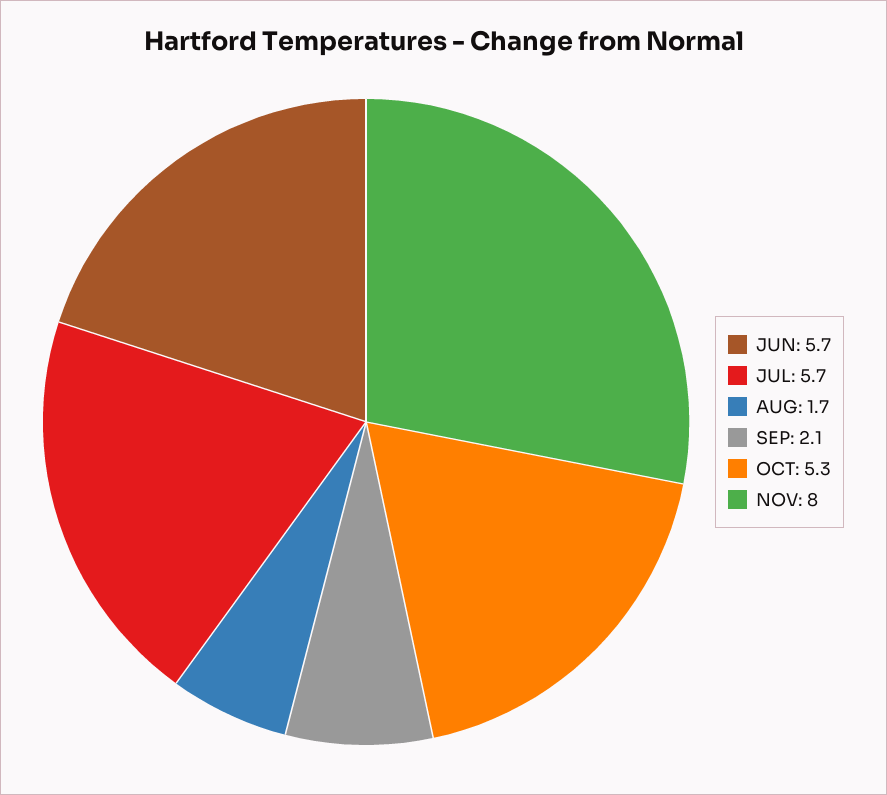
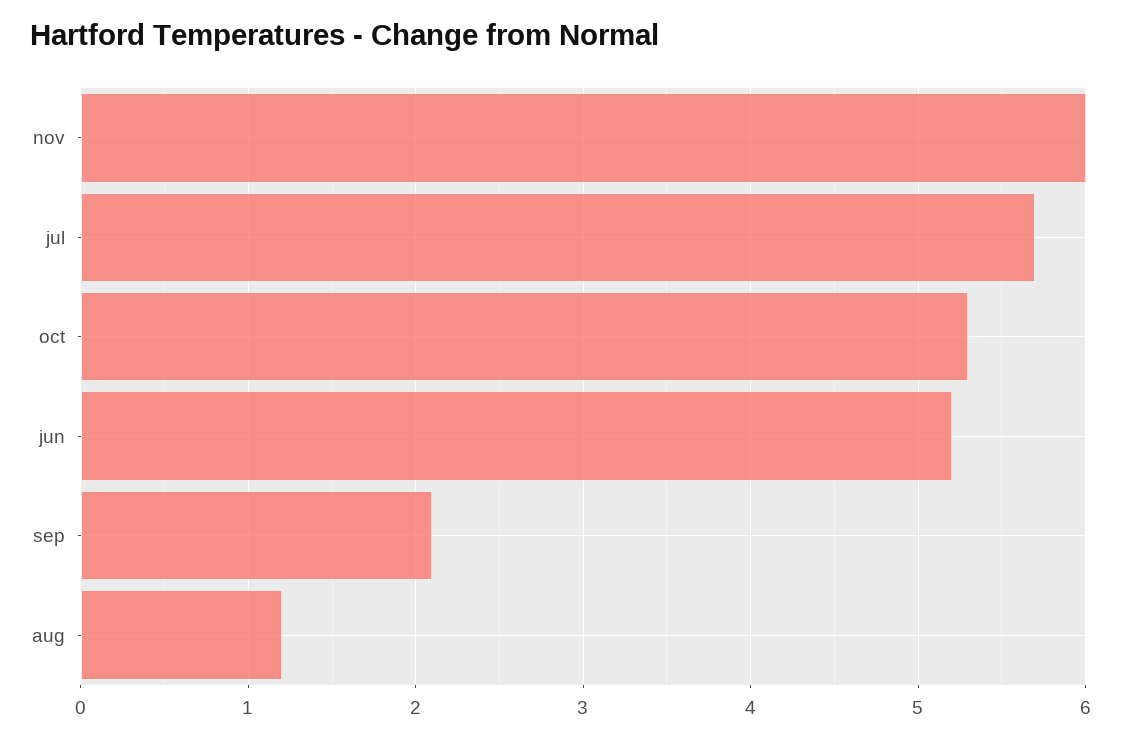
JUN: 5.7 -> 5.2
AUG: 1.7 -> 1.2
NOV: 8 -> 6

